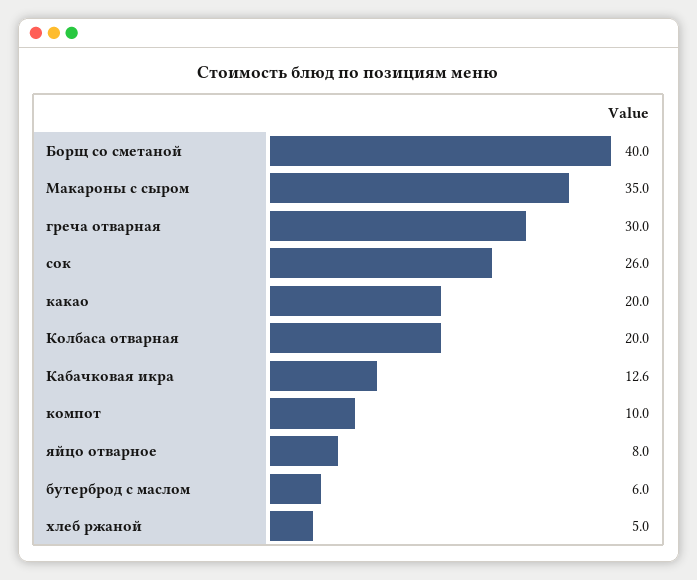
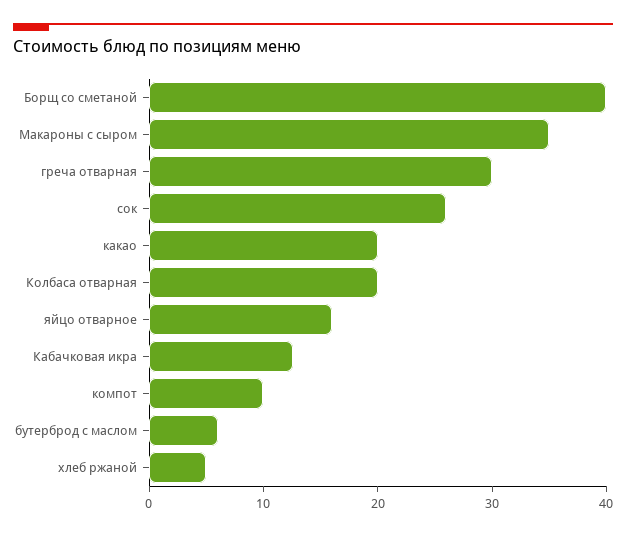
яйцо отварное: 8 -> 16

